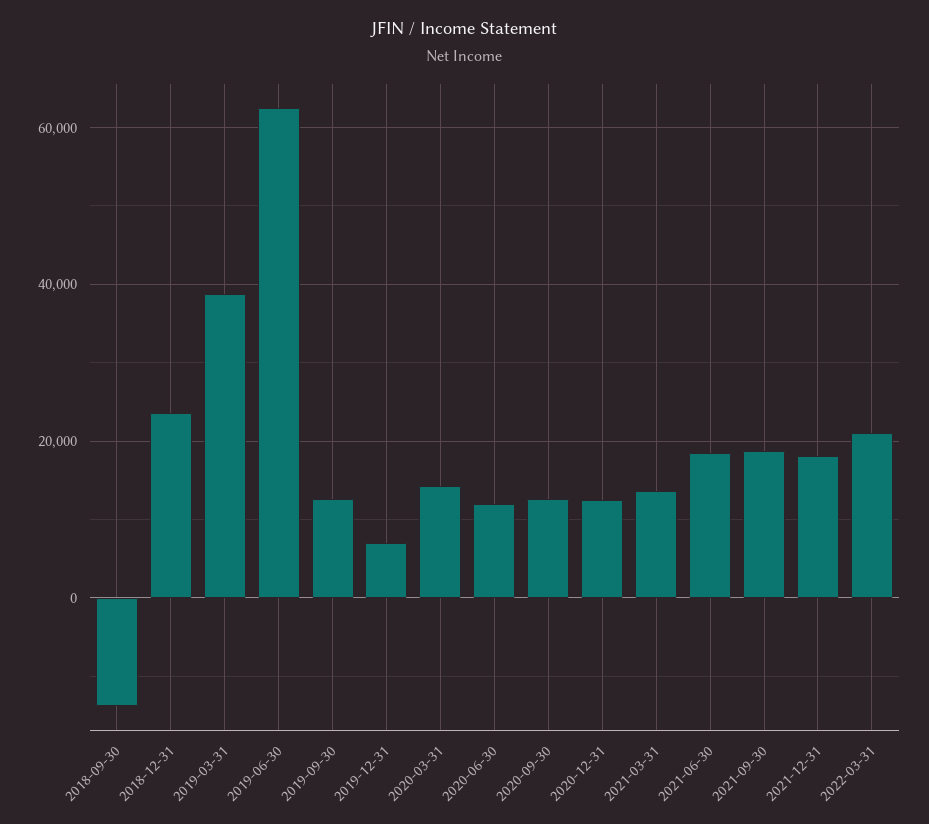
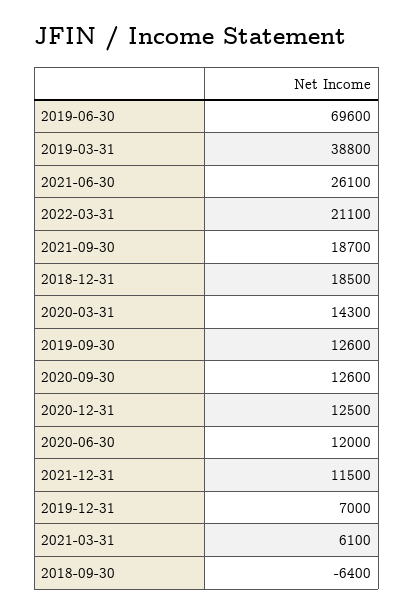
2018-09-30: -14000 -> -6400
2018-12-31: 24000 -> 18500
2019-06-30: 62000 -> 69600
2021-03-31: 14000 -> 6100
2021-06-30: 18000 -> 26100
2021-12-31: 18000 -> 11500

